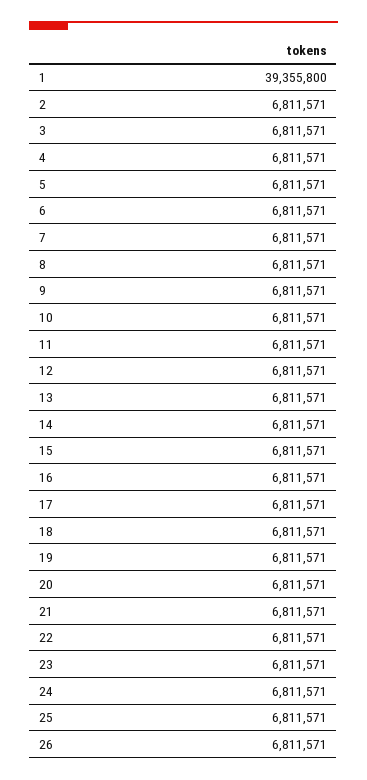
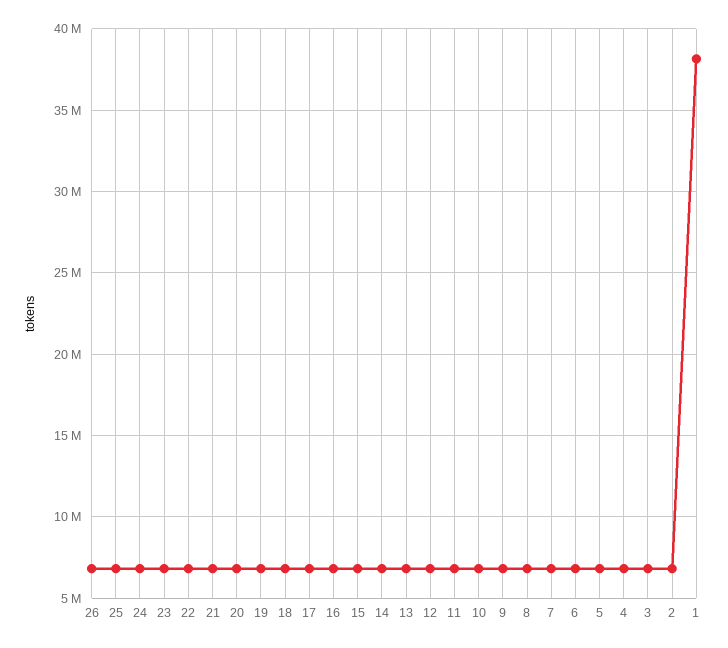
1: 39355800 -> 38000000

